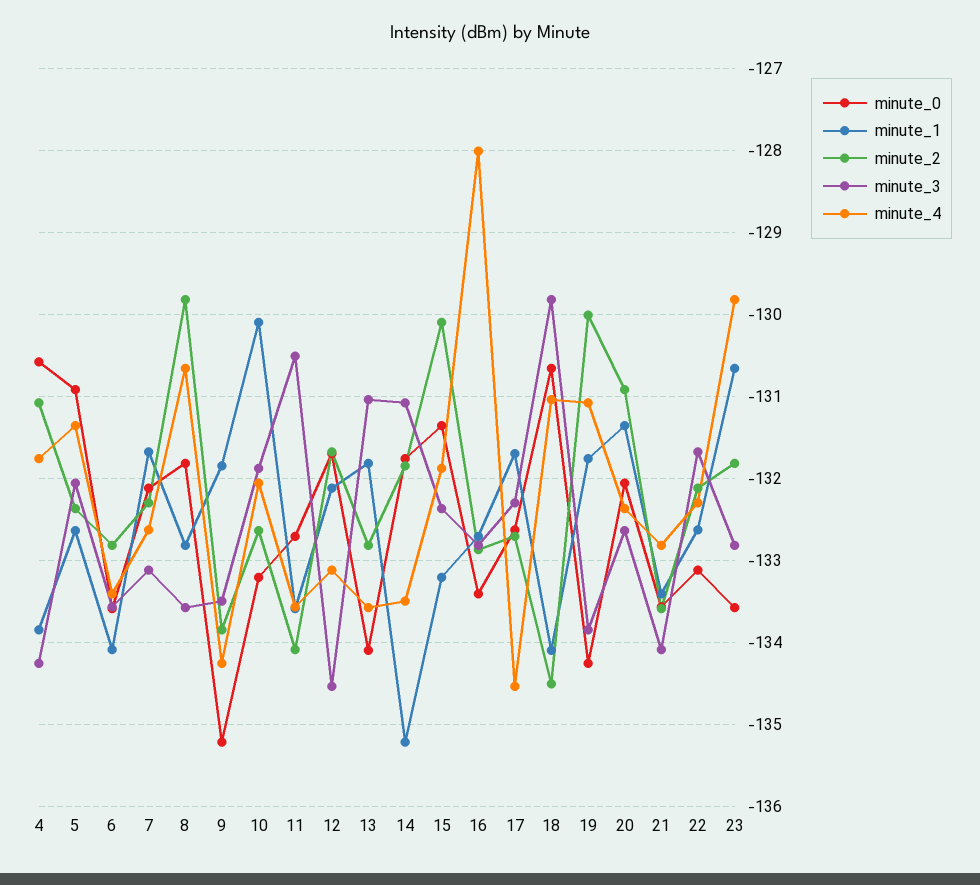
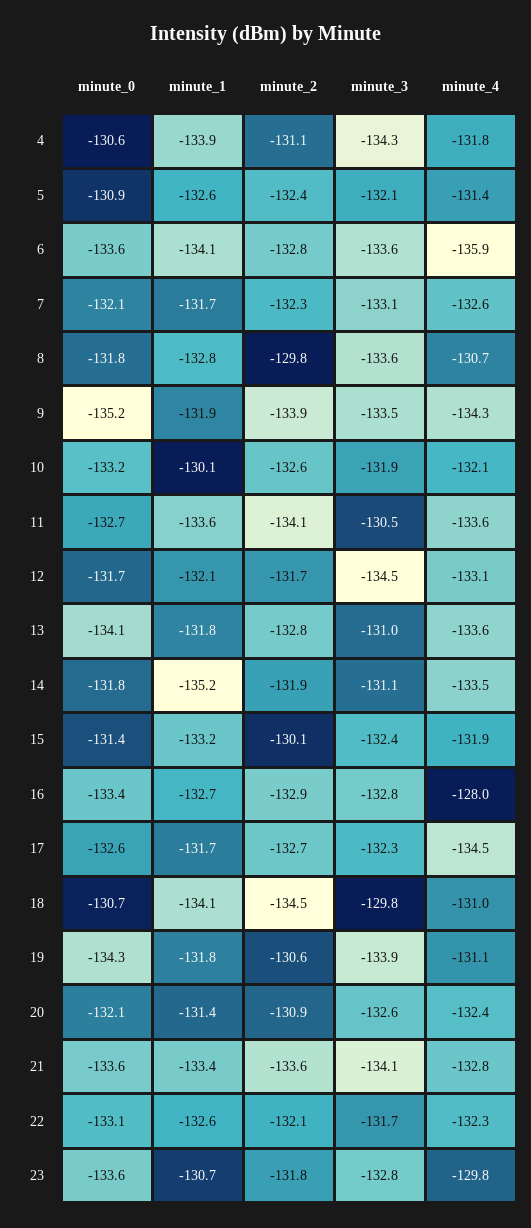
minute_4, 6: -133.4 -> -135.9
minute_2, 19: -130 -> -130.6

